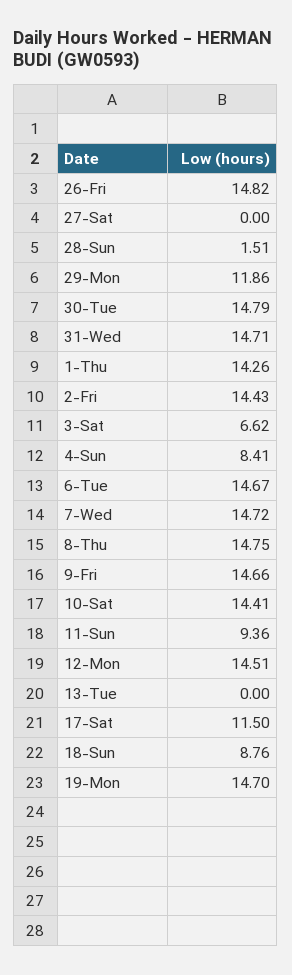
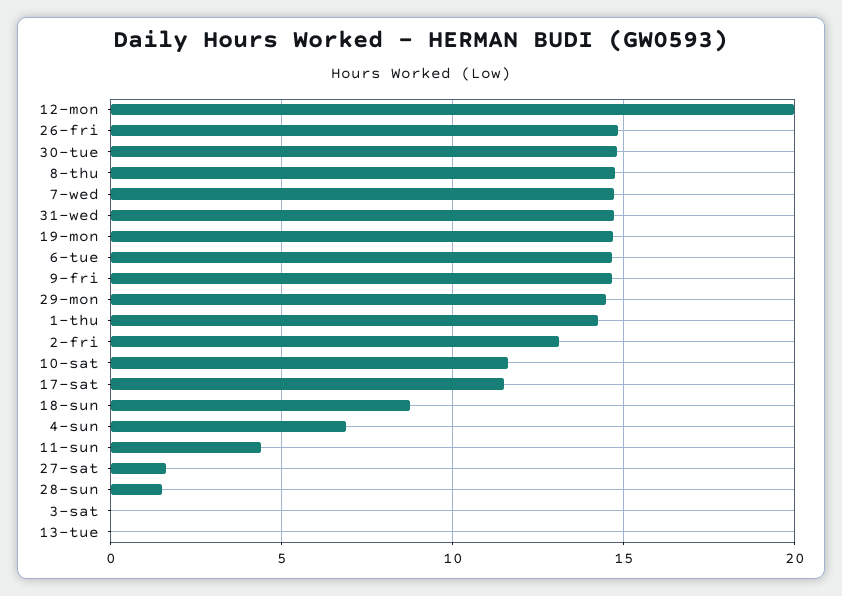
27-Sat: 0 -> 1.5
29-Mon: 11.86 -> 14.5
2-Fri: 14.43 -> 13
3-Sat: 6.62 -> 0
4-Sun: 8.41 -> 7
10-Sat: 14.41 -> 11.5
11-Sun: 9.36 -> 4.5
12-Mon: 14.51 -> 20

